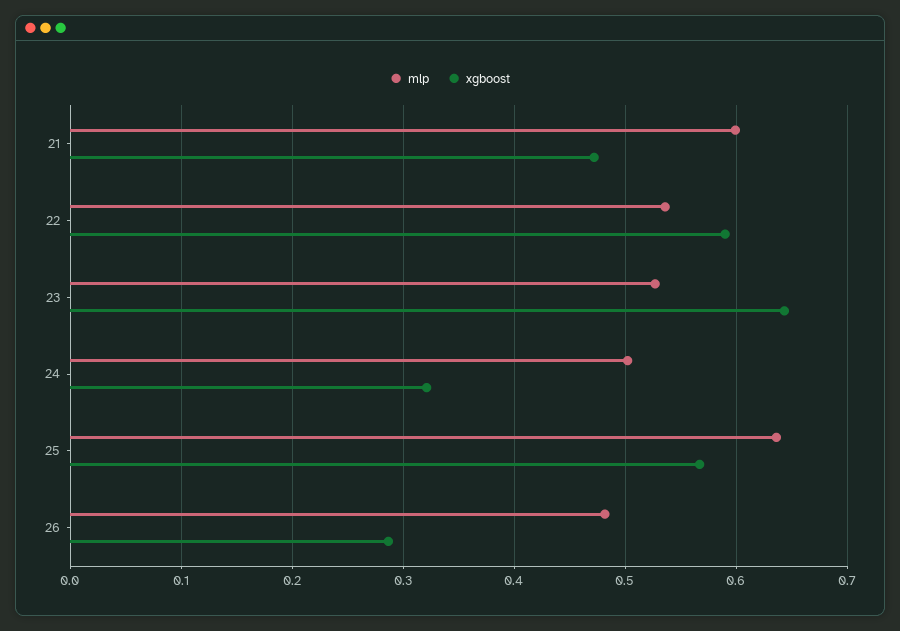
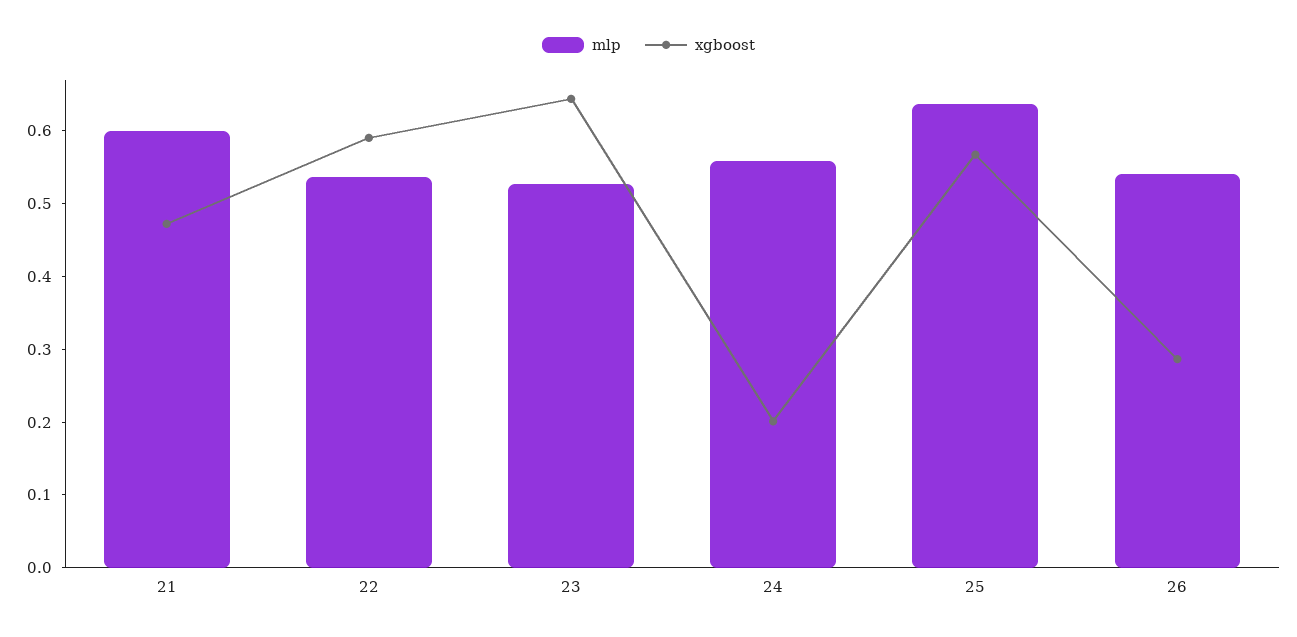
mlp, 24: 0.5 -> 0.56
xgboost, 24: 0.32 -> 0.2
mlp, 26: 0.48 -> 0.54

